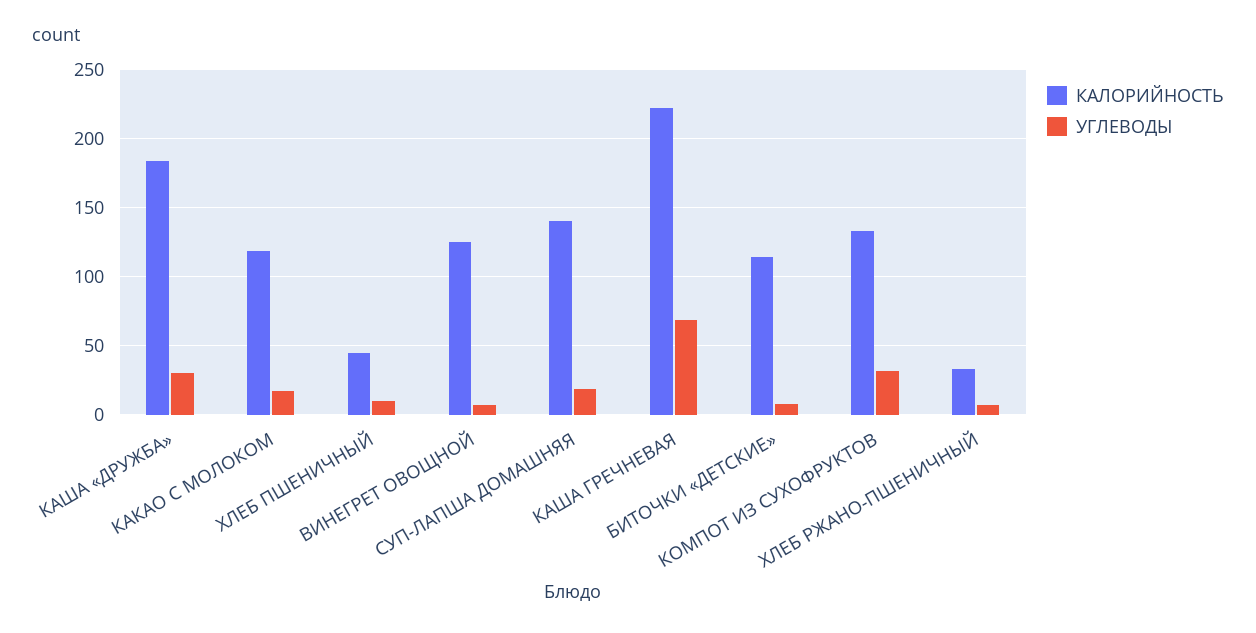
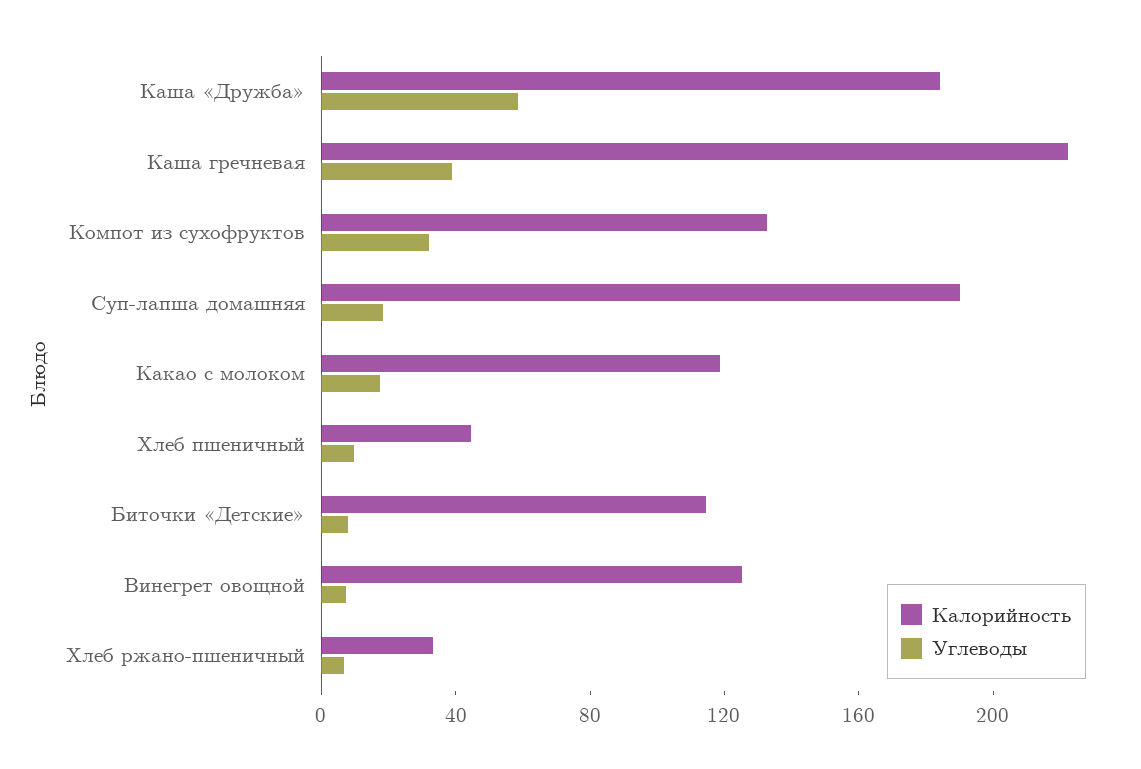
УГЛЕВОДЫ, КАША «ДРУЖБА»: 30 -> 60
КАЛОРИЙНОСТЬ, СУП-ЛАПША ДОМАШНЯЯ: 140 -> 190
УГЛЕВОДЫ, КАША ГРЕЧНЕВАЯ: 70 -> 40

